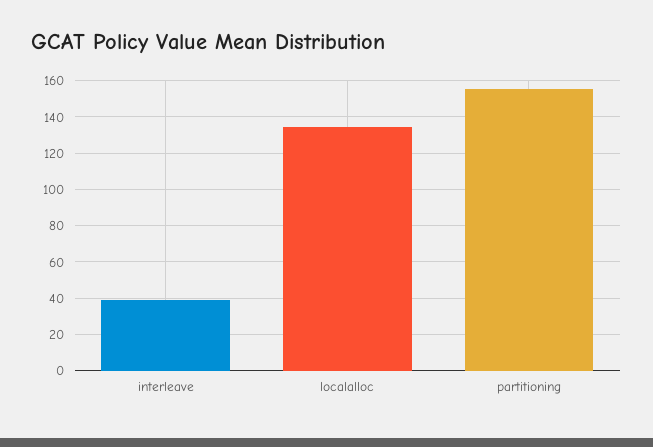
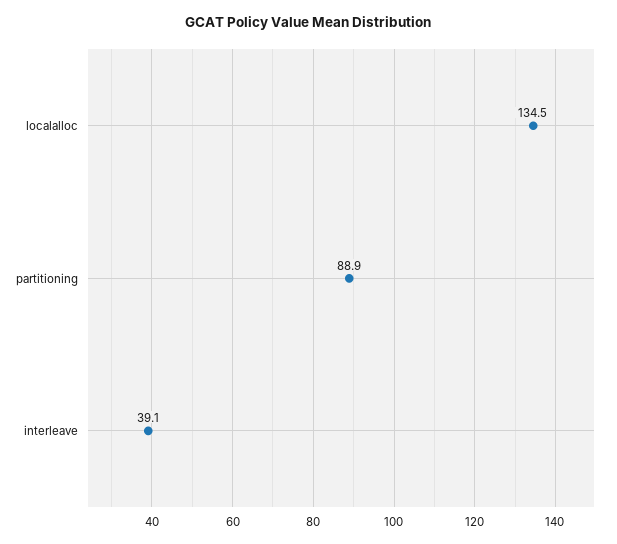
partitioning: 155 -> 88.9

